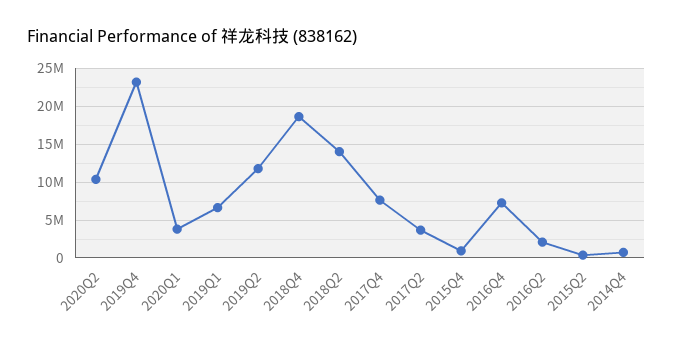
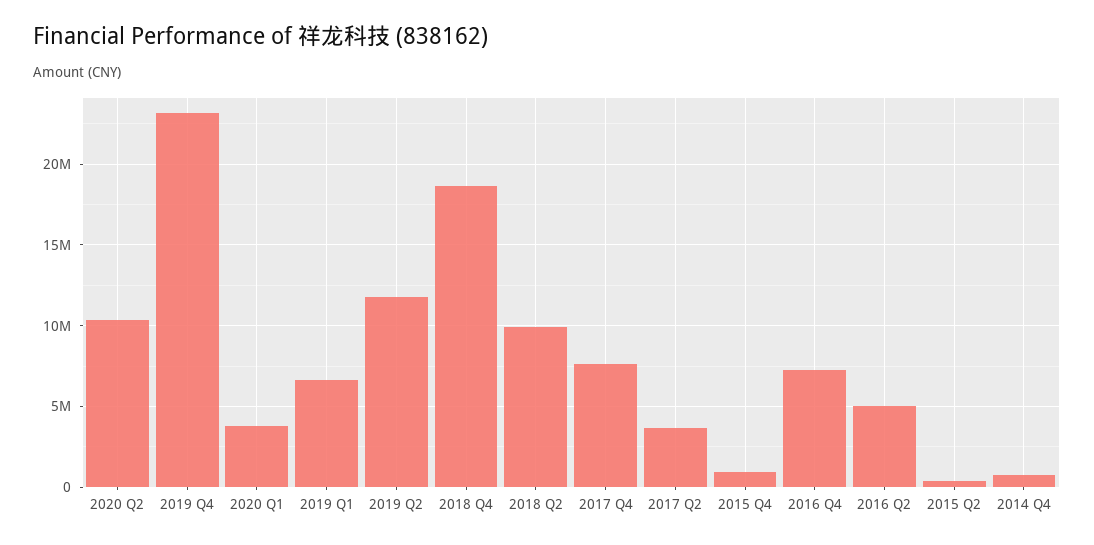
2018Q2: 14000000 -> 10000000
2016Q2: 2000000 -> 5000000

